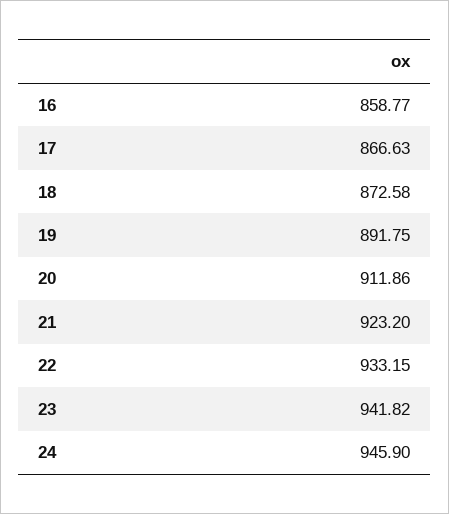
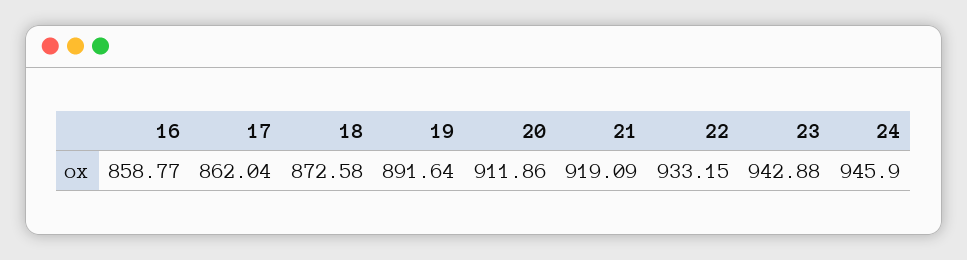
17: 866.63 -> 862.04
19: 891.75 -> 891.64
21: 923.2 -> 919.09
23: 941.82 -> 942.88

